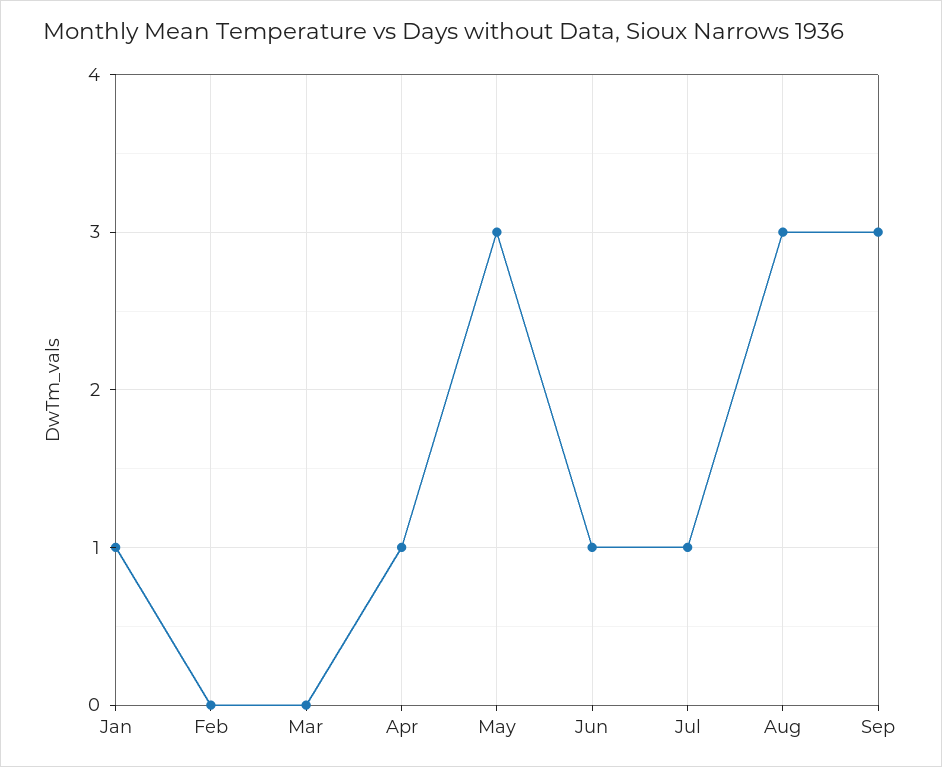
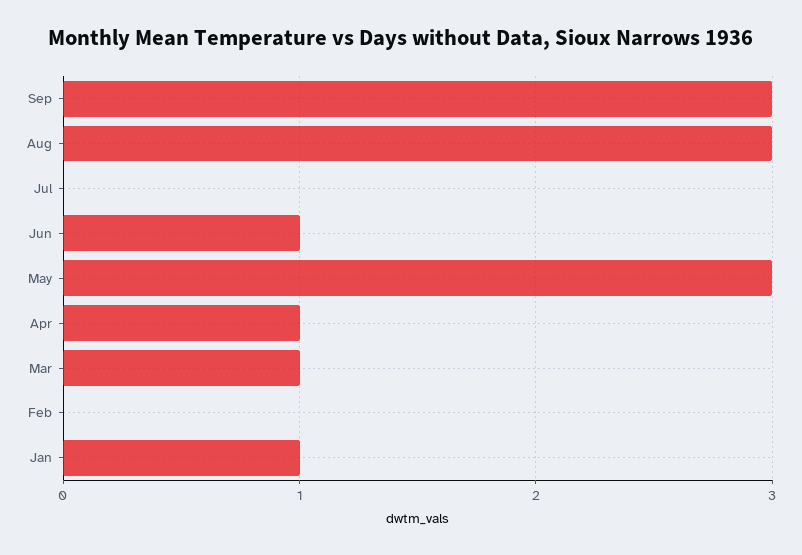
Mar: 0 -> 1
Jul: 1 -> 0

